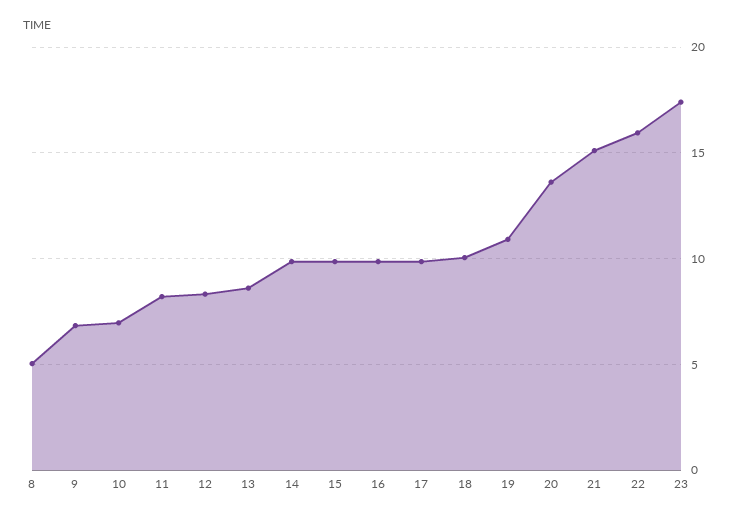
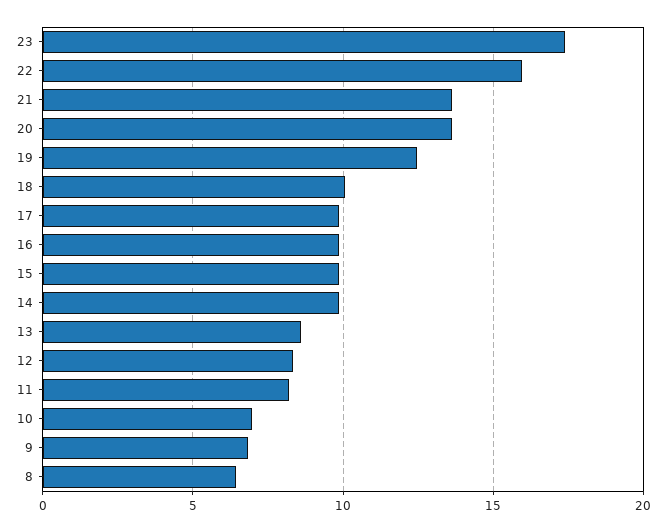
8: 5 -> 6.5
19: 11 -> 12.5
21: 15 -> 13.5

